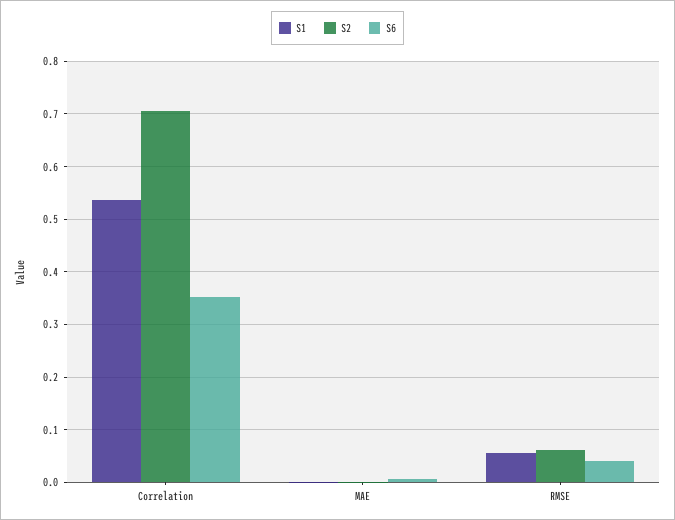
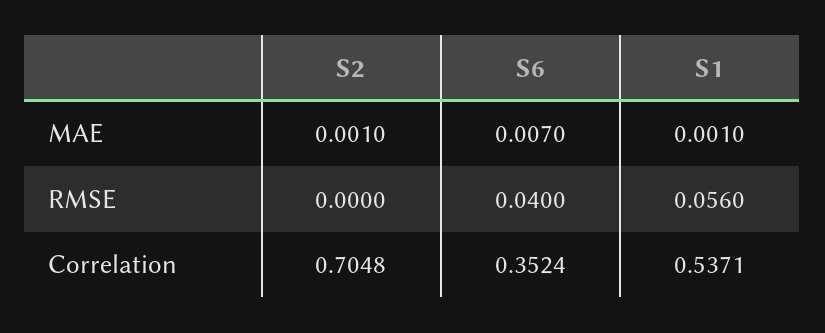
S2, RMSE: 0.06 -> 0

